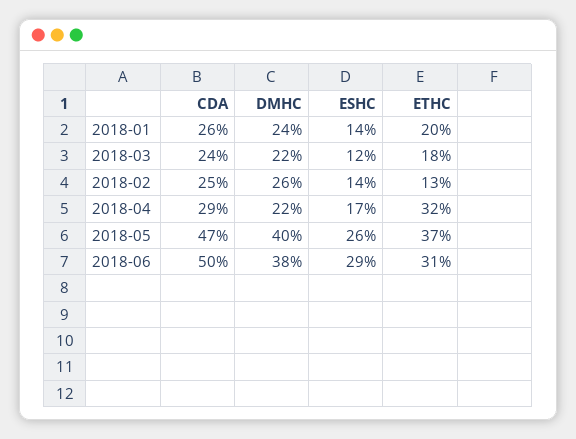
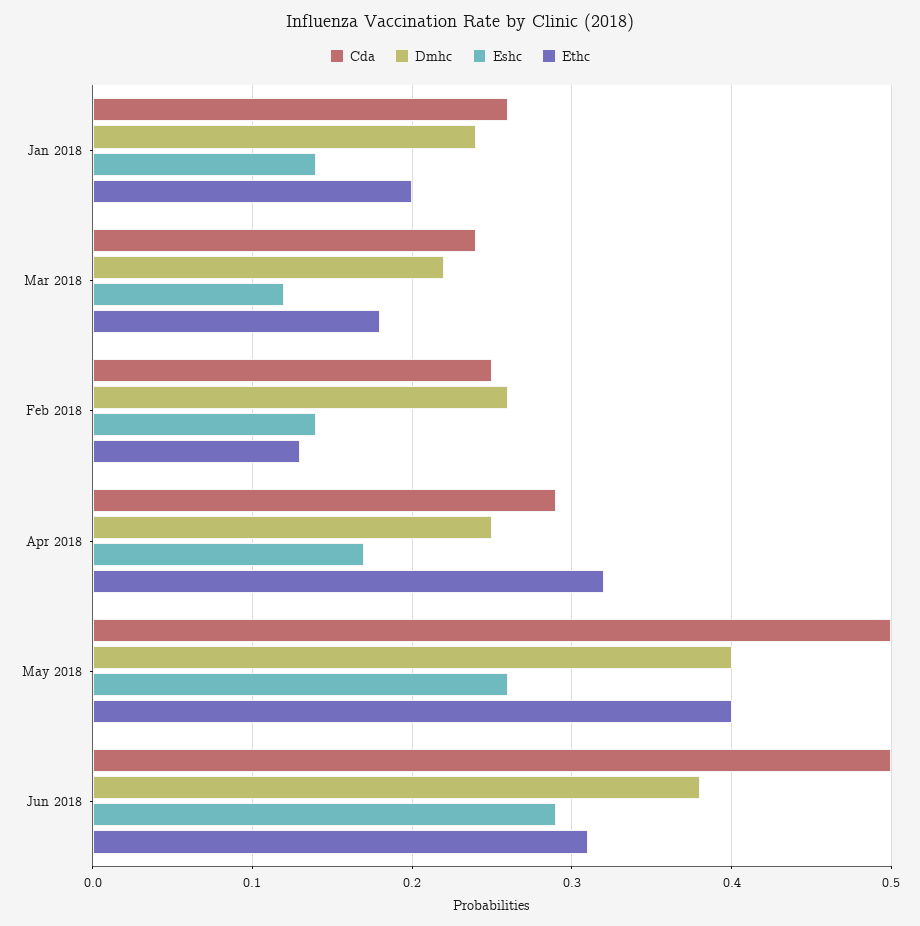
DMHC, 2018-04: 0.22 -> 0.25
CDA, 2018-05: 0.47 -> 0.5
ETHC, 2018-05: 0.37 -> 0.4

